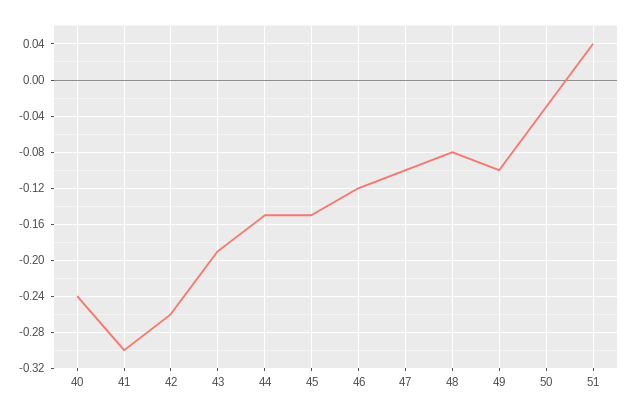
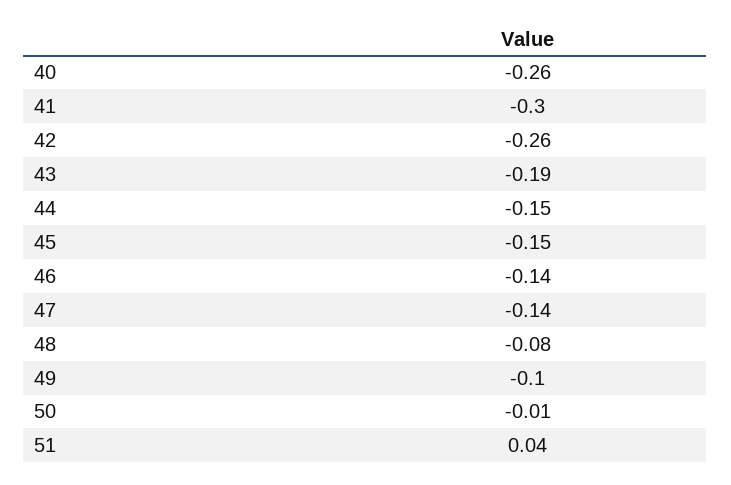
40: -0.24 -> -0.26
46: -0.12 -> -0.14
47: -0.1 -> -0.14
50: -0.03 -> -0.01

